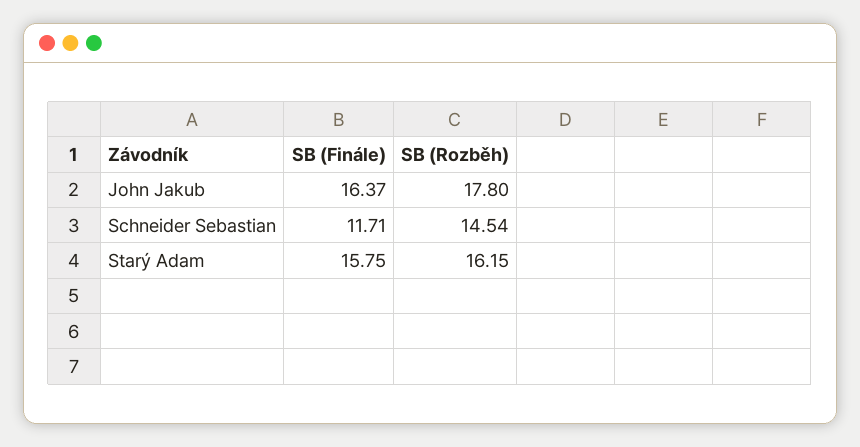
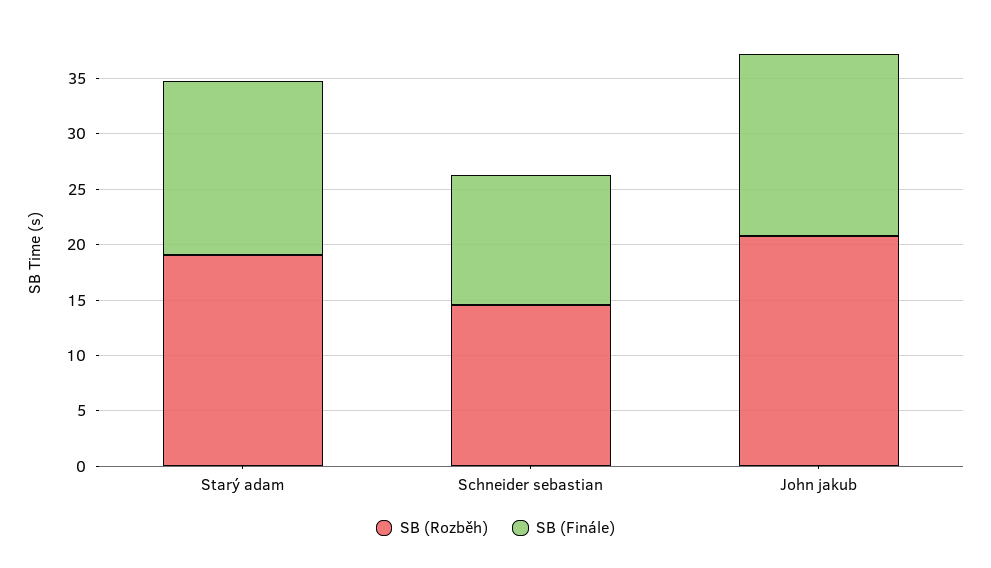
SB (Rozběh), John Jakub: 17.8 -> 21
SB (Rozběh), Starý Adam: 16.15 -> 19

